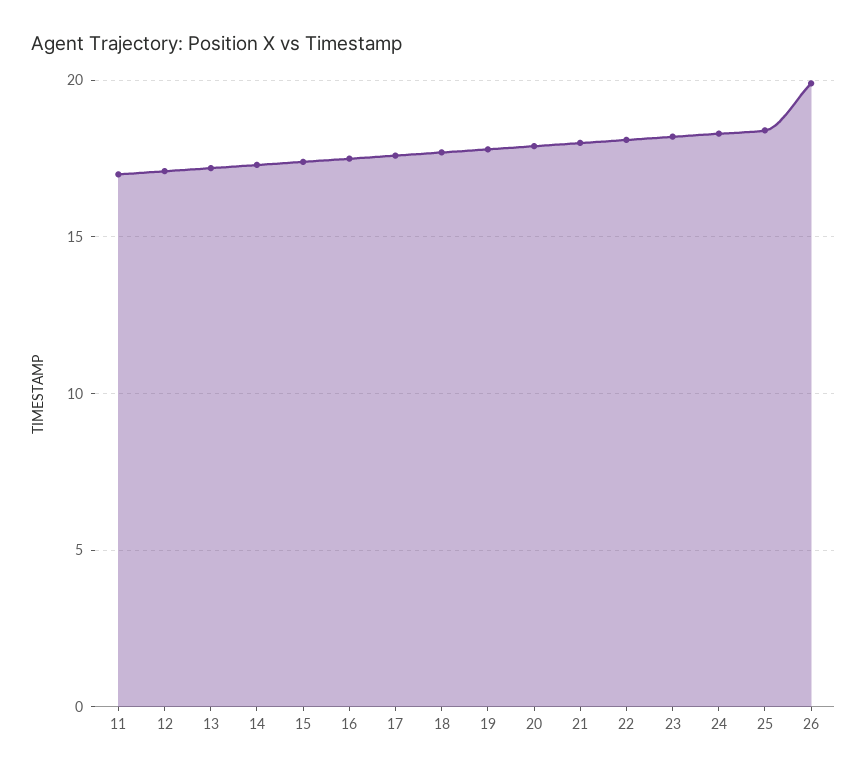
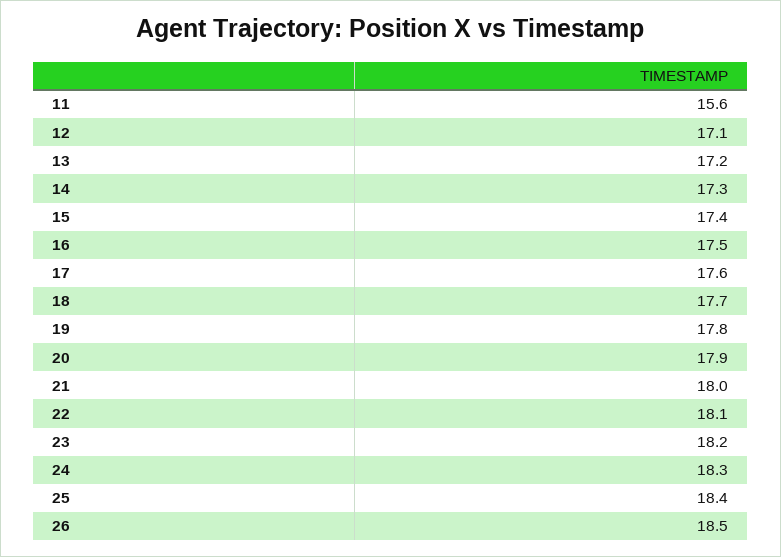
11: 17 -> 15.6
26: 20 -> 18.5

